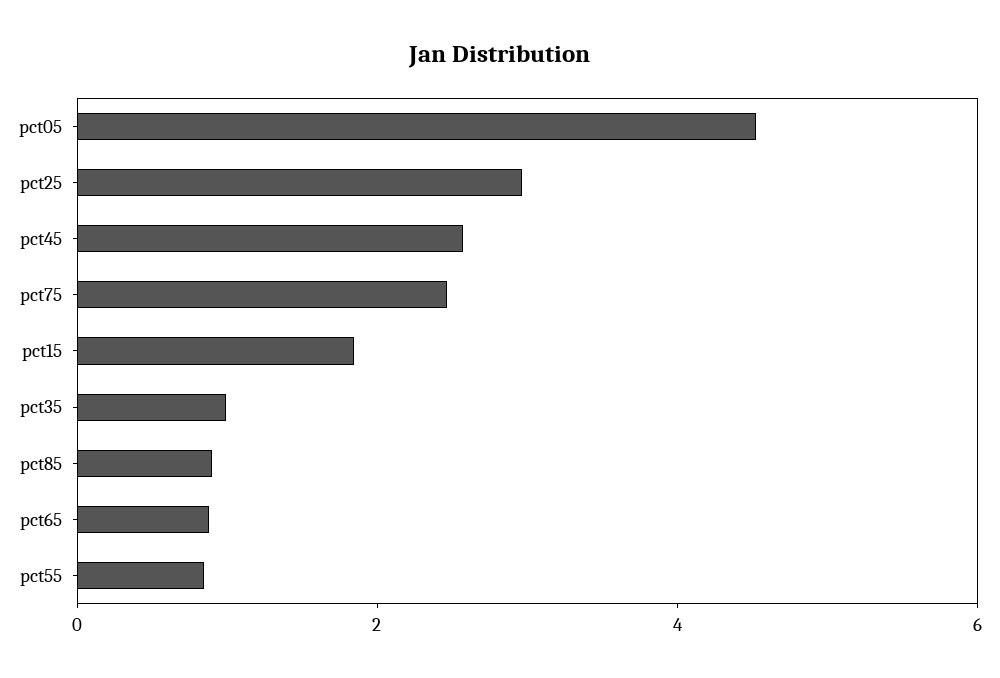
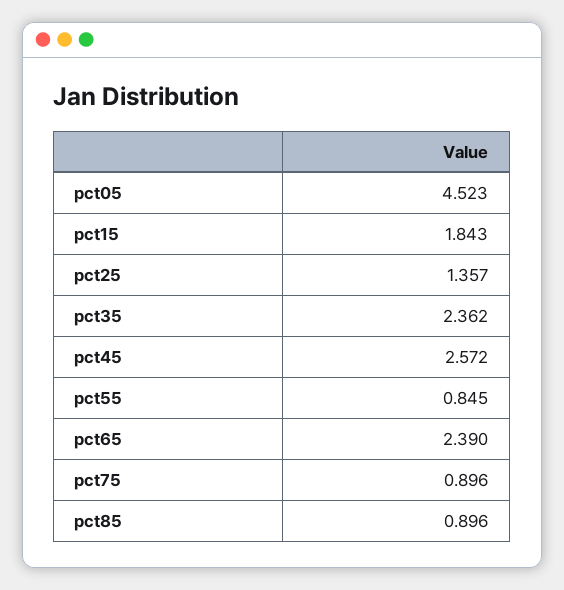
pct25: 3 -> 1.357
pct75: 2.5 -> 0.896
pct35: 1 -> 2.362
pct65: 1 -> 2.39

